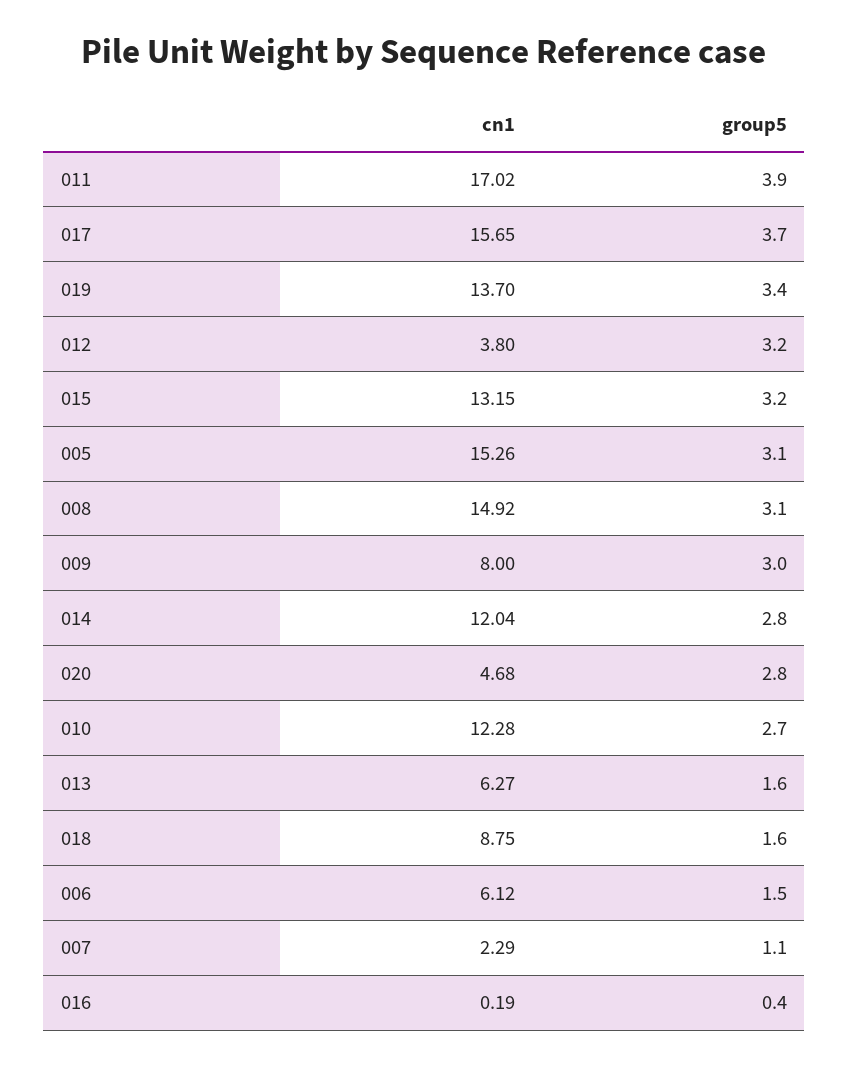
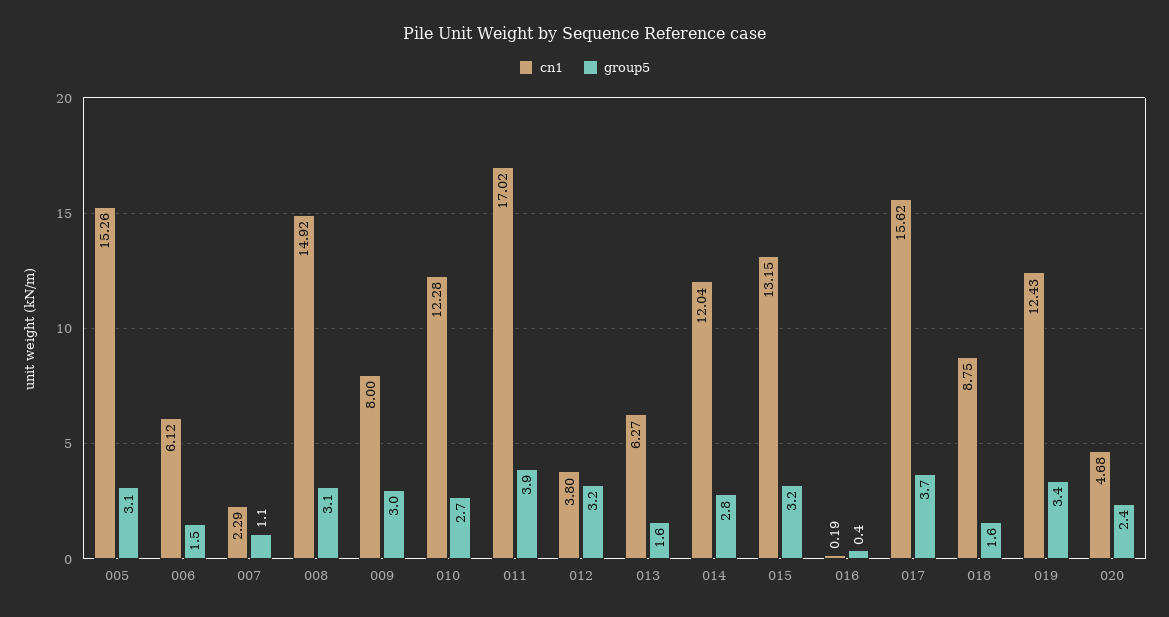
cn1, 017: 15.65 -> 15.62
cn1, 019: 13.7 -> 12.43
group5, 020: 2.8 -> 2.4

